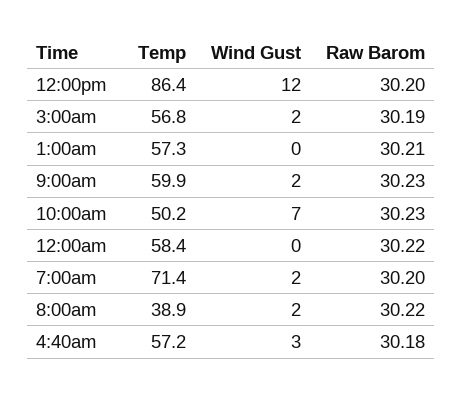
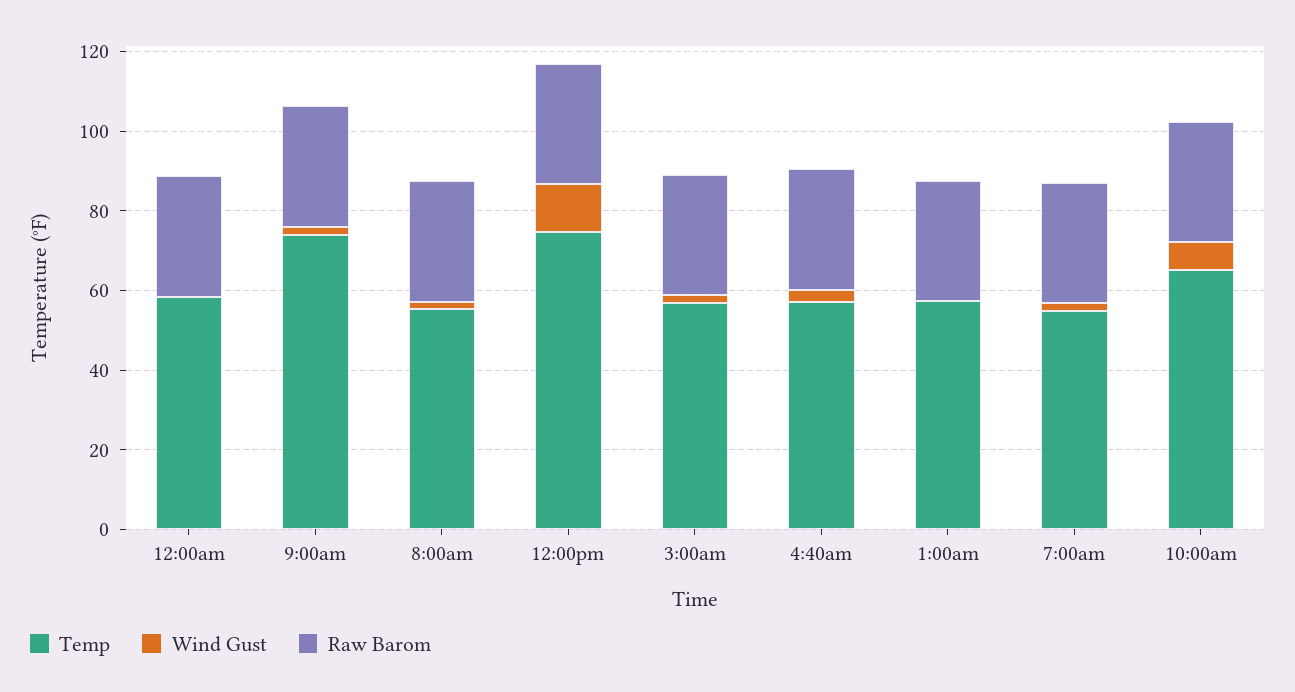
Temp, 12:00pm: 86.4 -> 75
Temp, 9:00am: 59.9 -> 75
Temp, 10:00am: 50.2 -> 65
Temp, 7:00am: 71.4 -> 55
Temp, 8:00am: 38.9 -> 55

